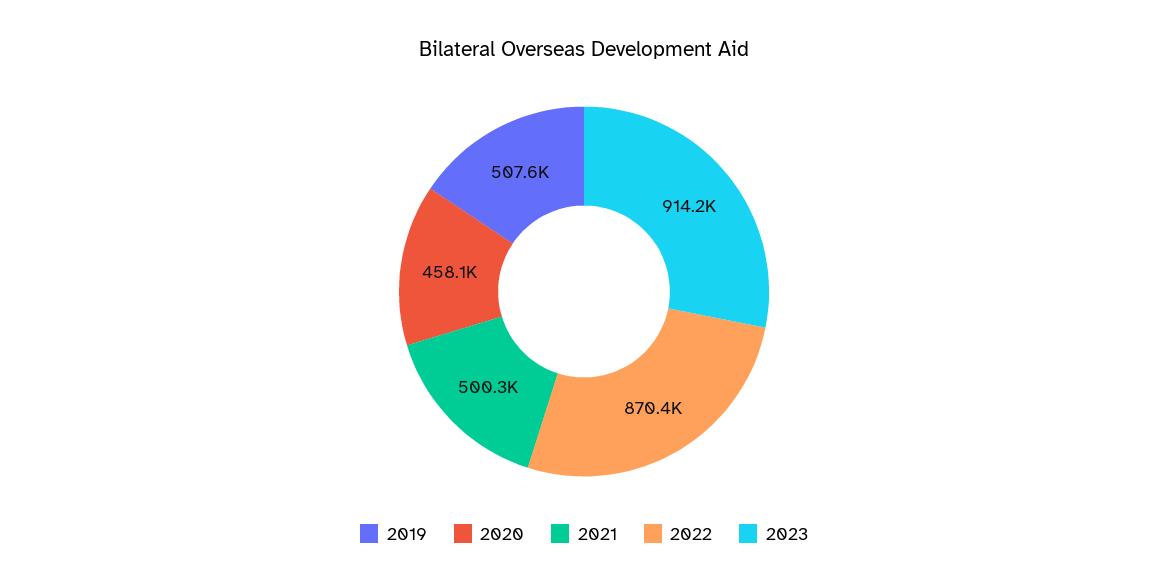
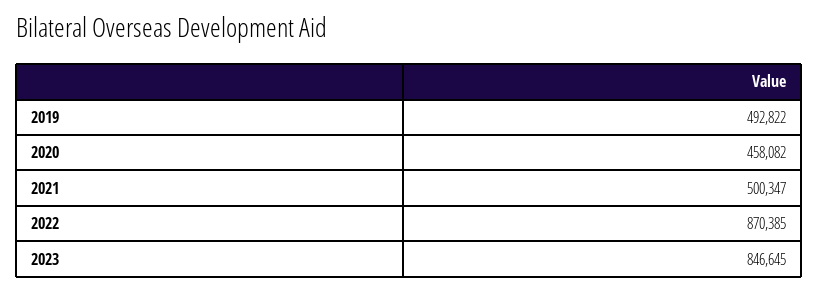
2019: 507600 -> 492822
2023: 914200 -> 846645

